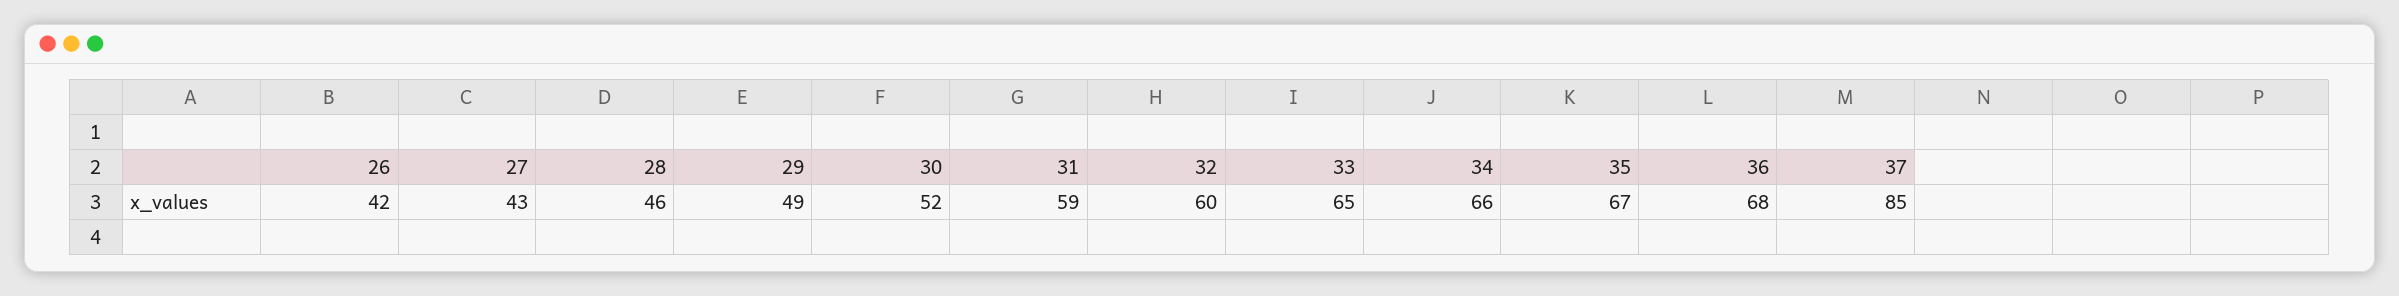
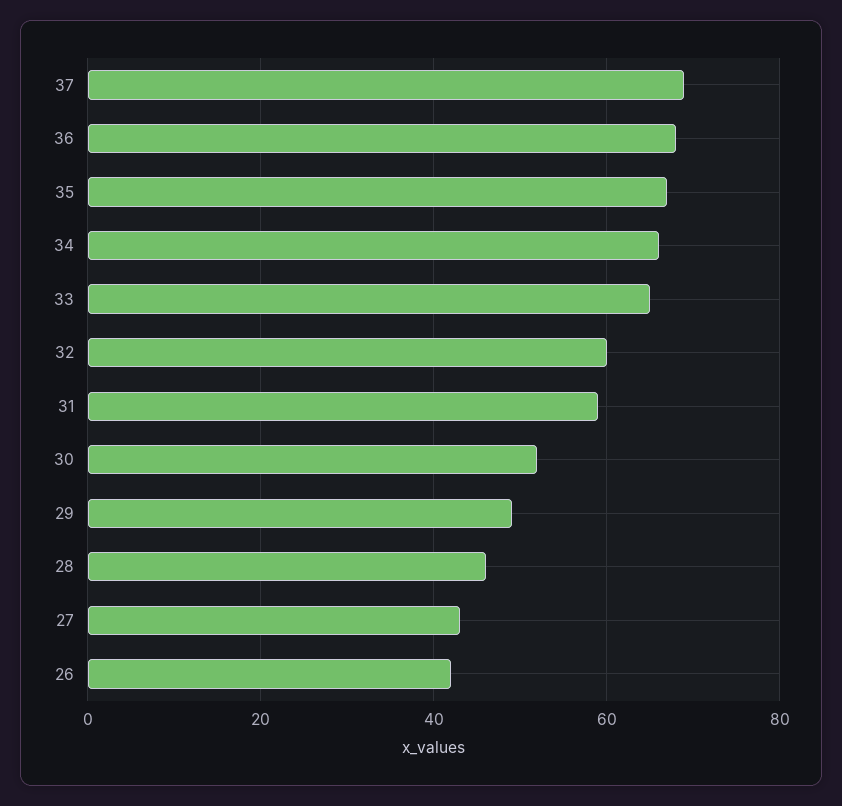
37: 85 -> 70

